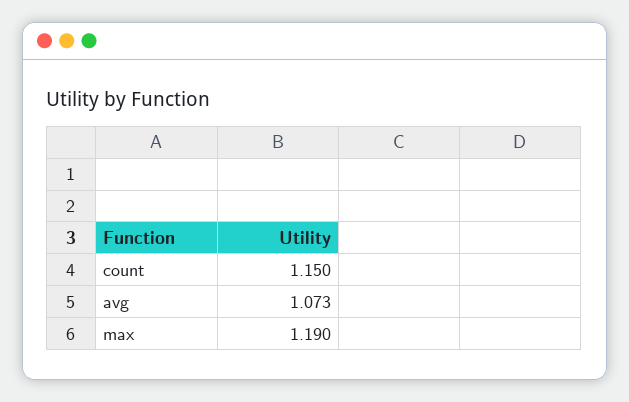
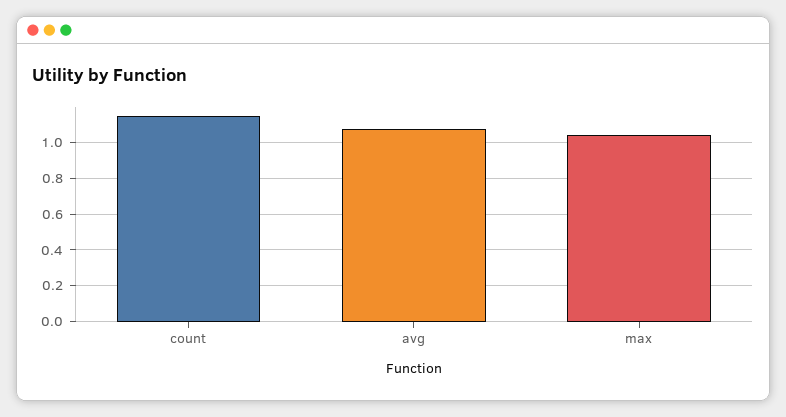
max: 1.19 -> 1.05

